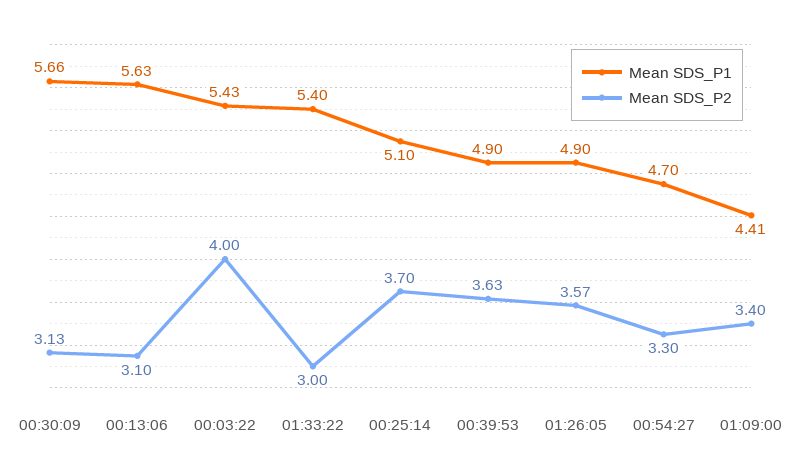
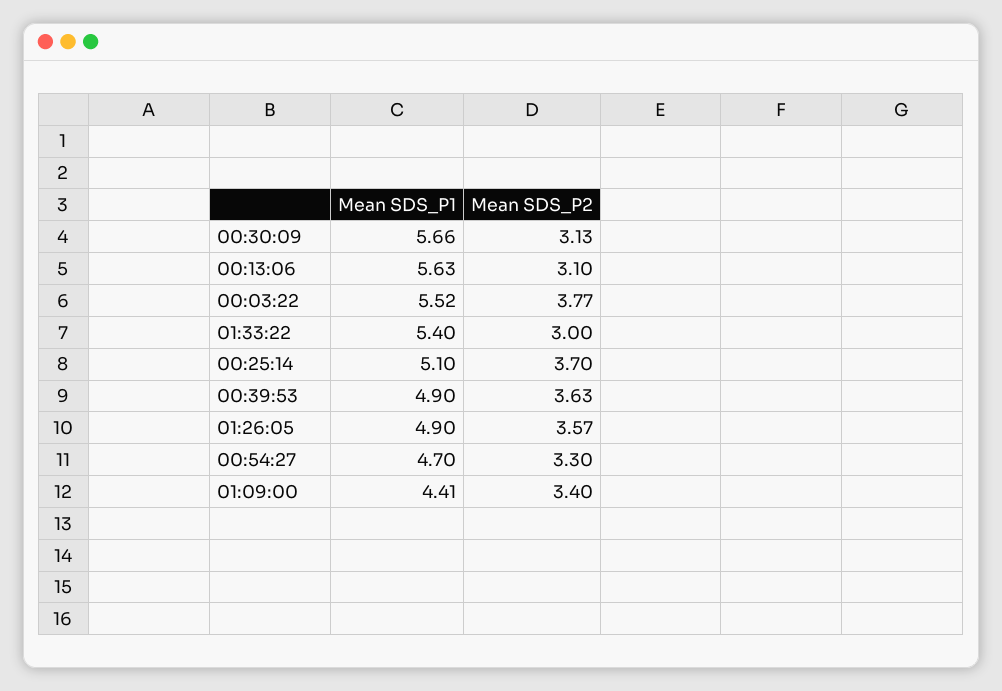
Mean SDS_P1, 00:03:22: 5.43 -> 5.52
Mean SDS_P2, 00:03:22: 4 -> 3.77

